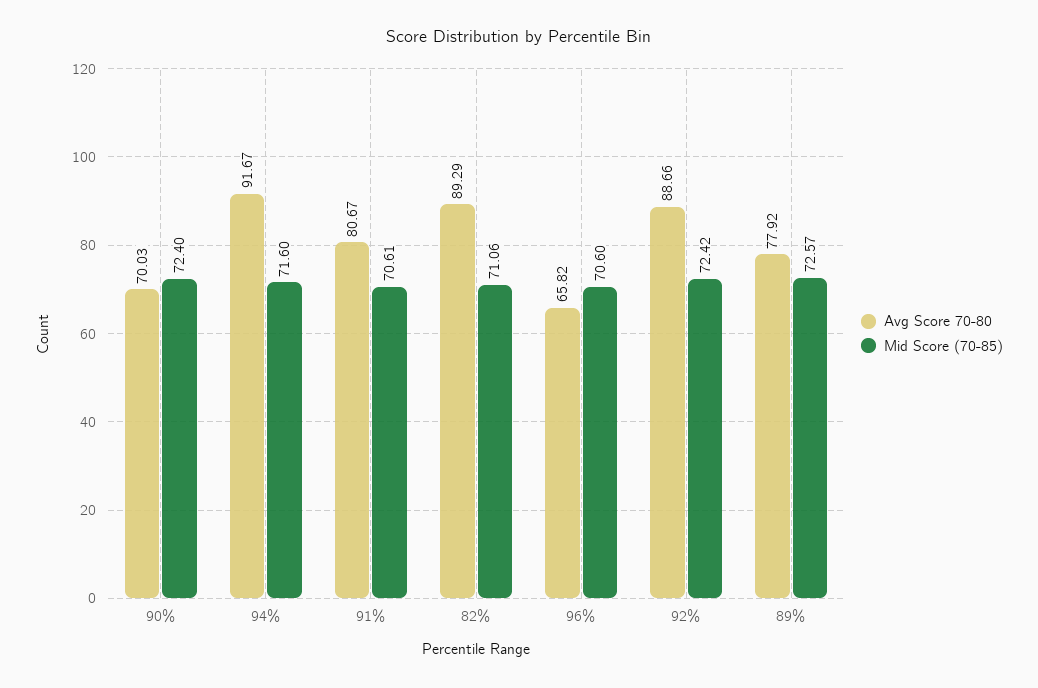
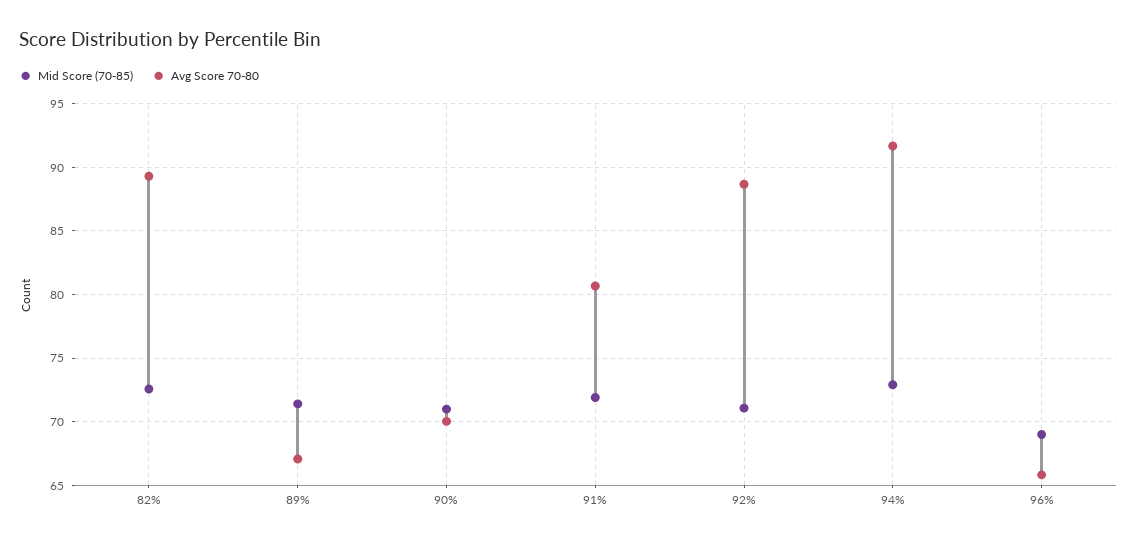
Mid Score (70-85), 90%: 72.4 -> 71
Mid Score (70-85), 94%: 71.6 -> 73
Mid Score (70-85), 91%: 70.61 -> 72
Mid Score (70-85), 82%: 71.06 -> 72.5
Mid Score (70-85), 96%: 70.6 -> 69
Mid Score (70-85), 92%: 72.42 -> 71
Avg Score 70-80, 89%: 77.92 -> 67
Mid Score (70-85), 89%: 72.57 -> 71.5

